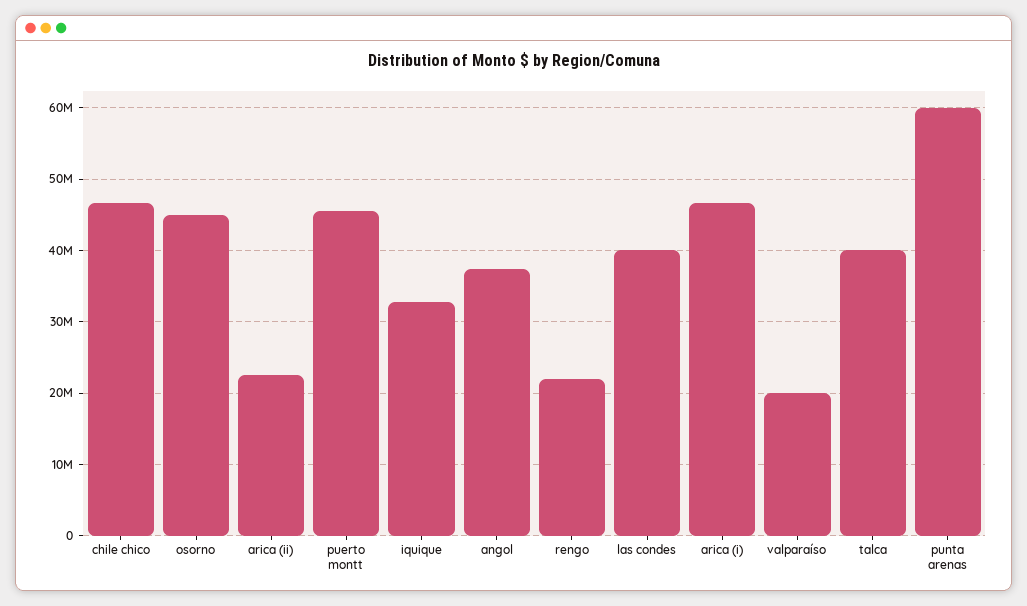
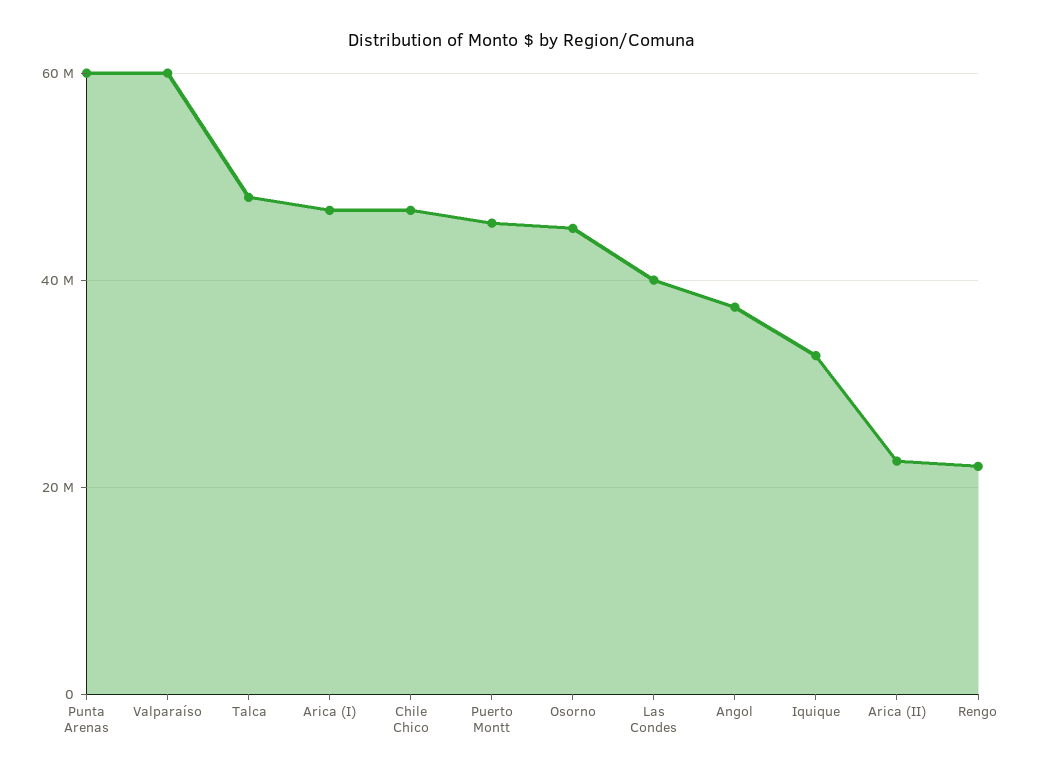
valparaíso: 20000000 -> 60000000
talca: 40000000 -> 48000000

